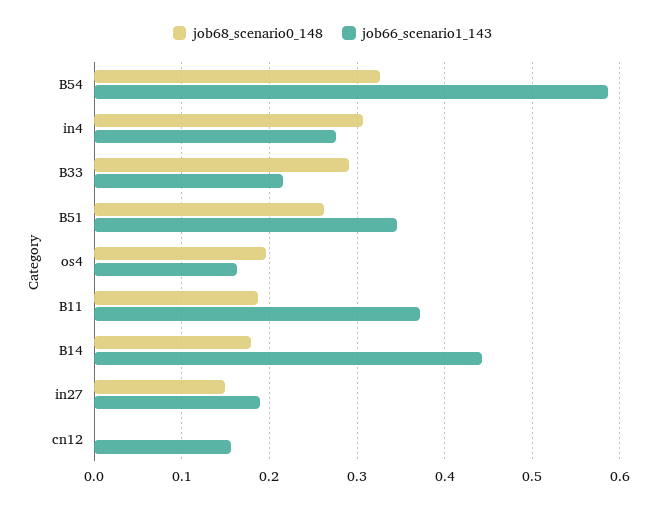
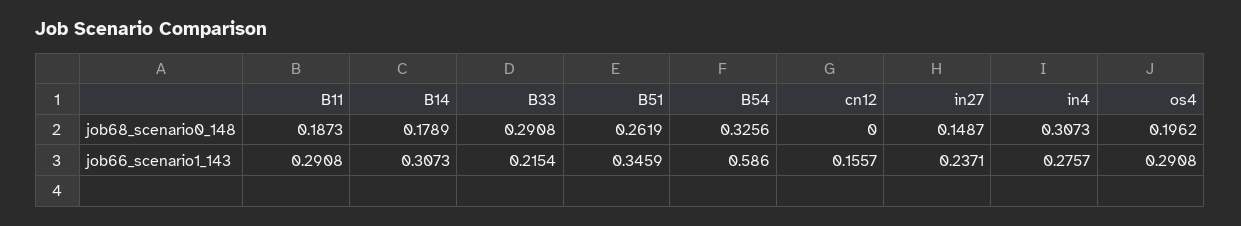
job66_scenario1_143, os4: 0.16 -> 0.2908
job66_scenario1_143, B11: 0.37 -> 0.2908
job66_scenario1_143, B14: 0.44 -> 0.3073
job66_scenario1_143, in27: 0.19 -> 0.2371

